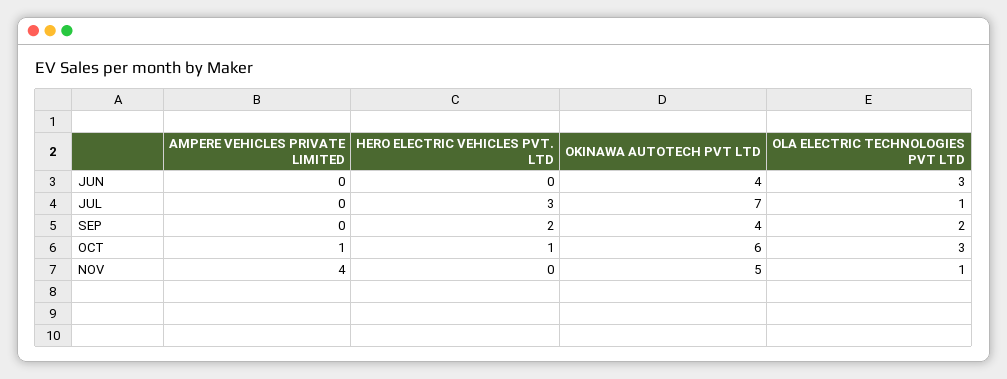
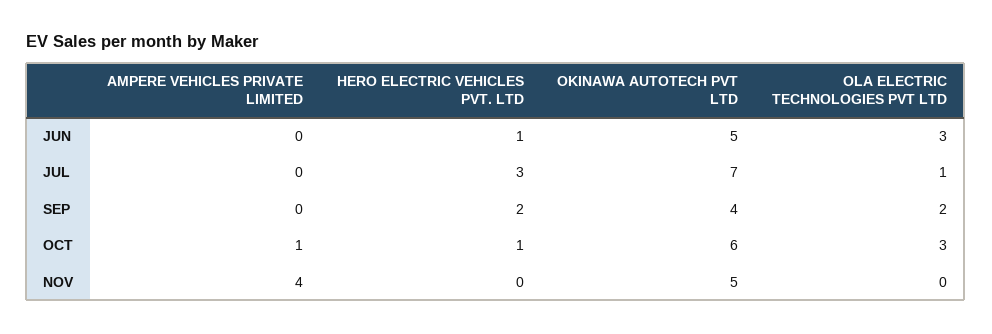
HERO ELECTRIC VEHICLES PVT. LTD, JUN: 0 -> 1
OKINAWA AUTOTECH PVT LTD, JUN: 4 -> 5
OLA ELECTRIC TECHNOLOGIES PVT LTD, NOV: 1 -> 0

